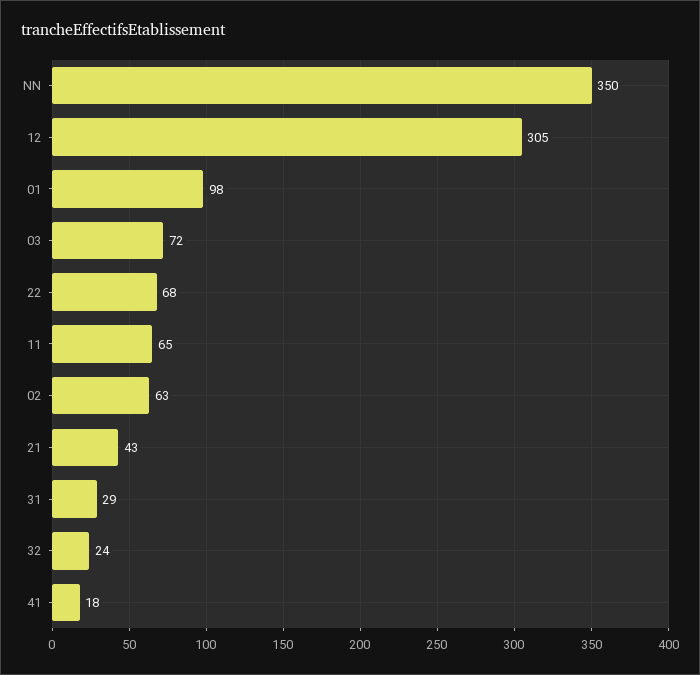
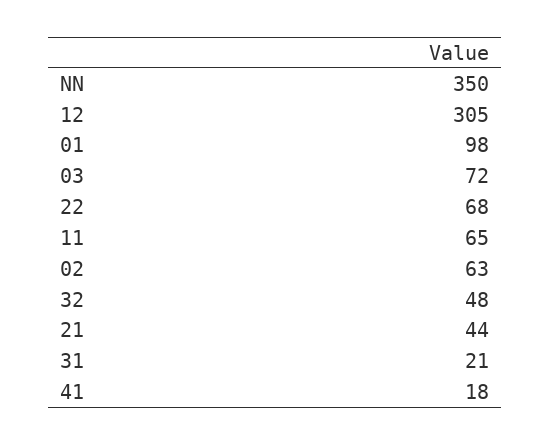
21: 43 -> 44
31: 29 -> 21
32: 24 -> 48

